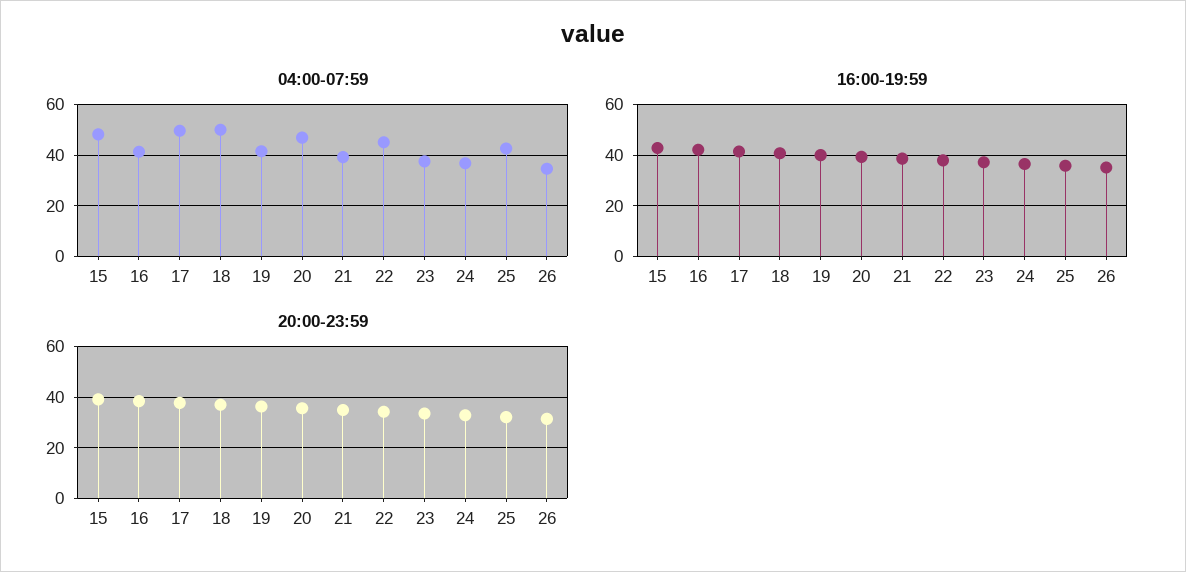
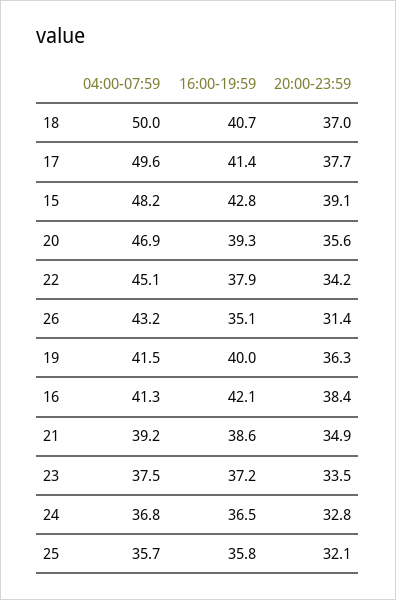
04:00-07:59, 25: 42.5 -> 35.7
04:00-07:59, 26: 35 -> 43.2

